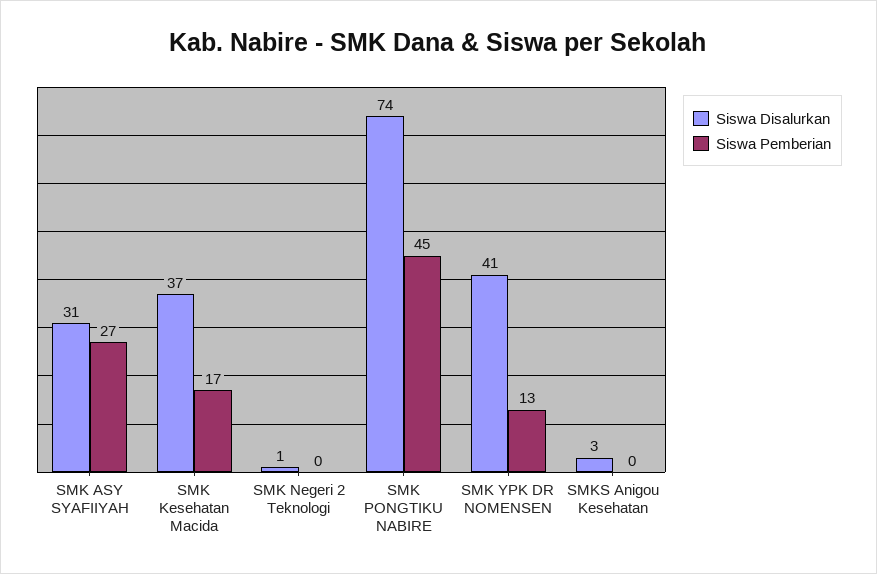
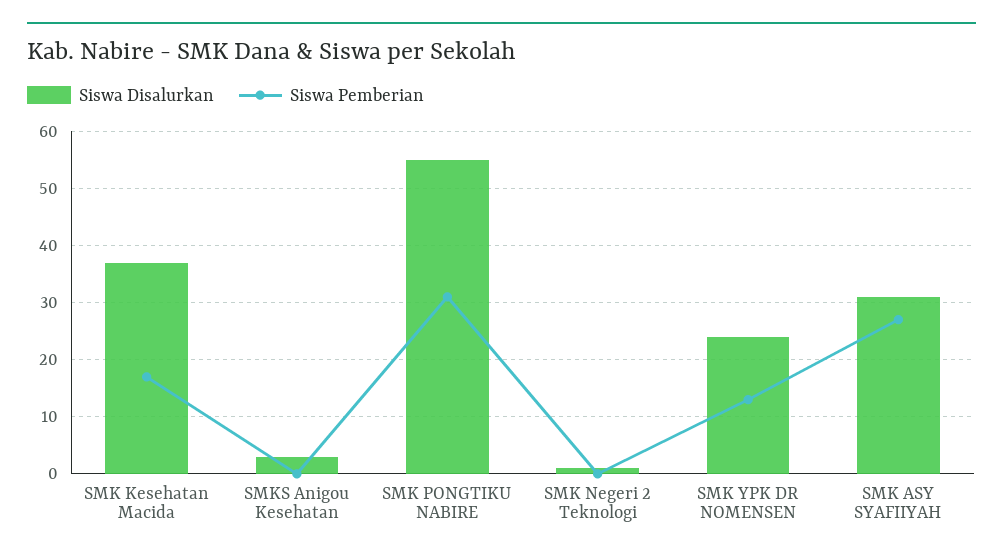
Siswa Disalurkan, SMK PONGTIKU NABIRE: 74 -> 55
Siswa Pemberian, SMK PONGTIKU NABIRE: 45 -> 30
Siswa Disalurkan, SMK YPK DR NOMENSEN: 41 -> 25

